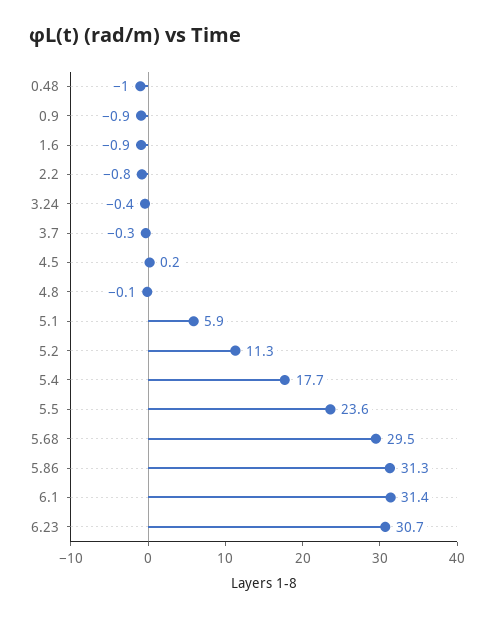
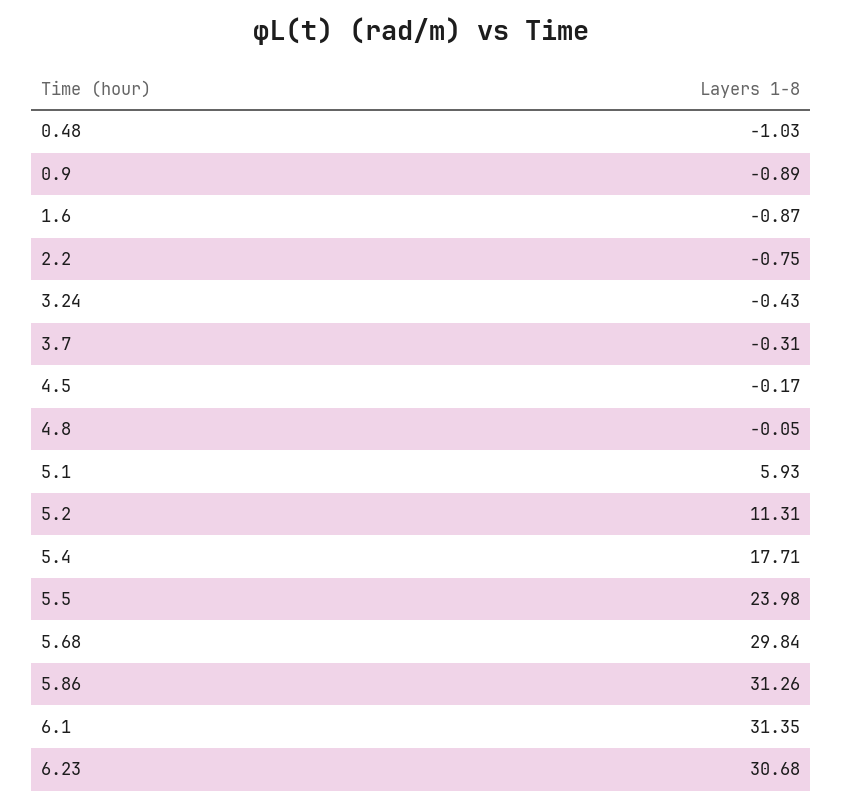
4.5: 0.2 -> -0.17
5.5: 23.6 -> 23.98
5.68: 29.5 -> 29.84

